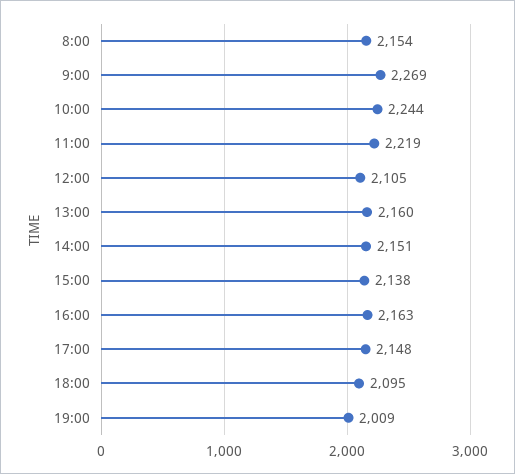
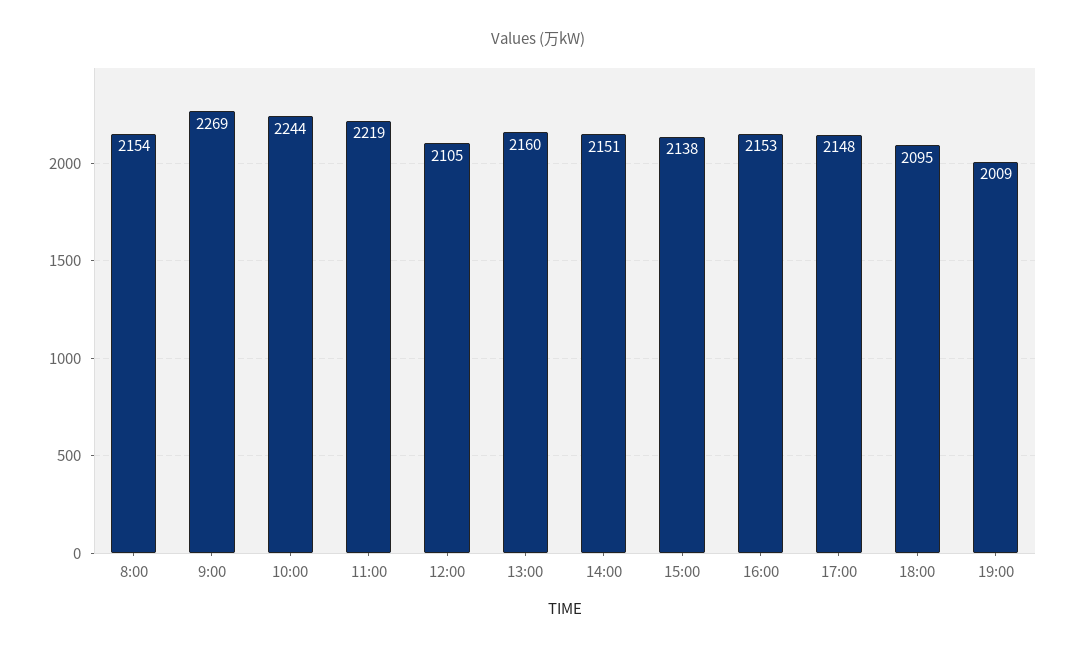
16:00: 2163 -> 2153

